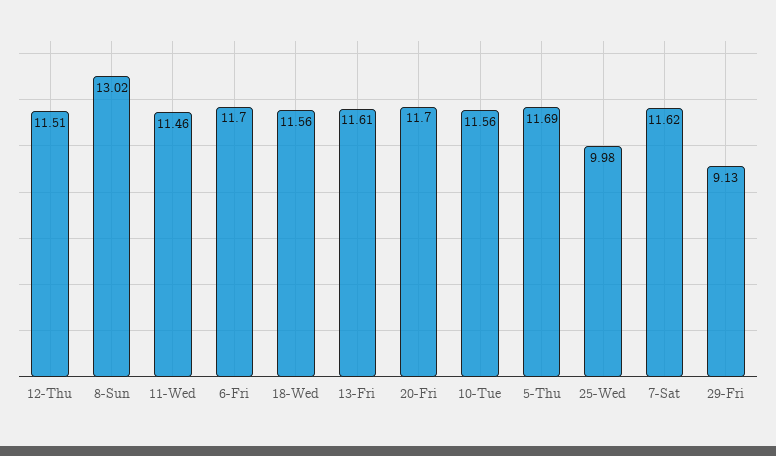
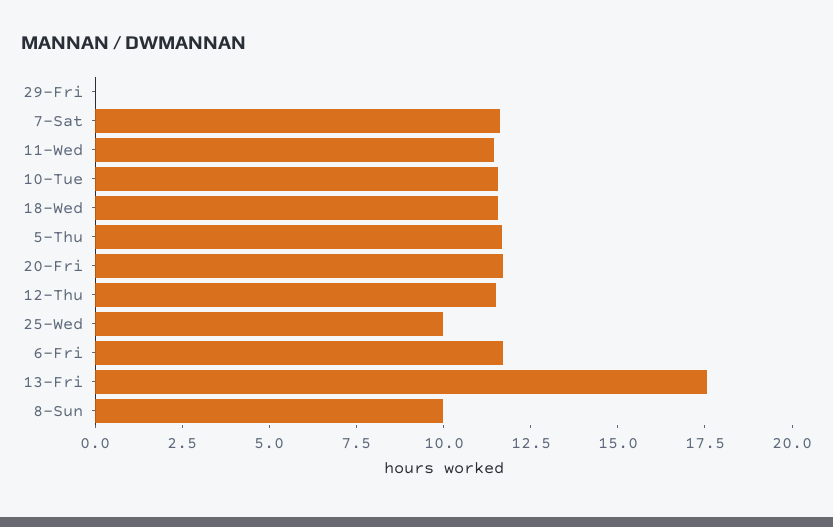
8-Sun: 13.02 -> 10
13-Fri: 11.61 -> 17.5
29-Fri: 9.13 -> 0

